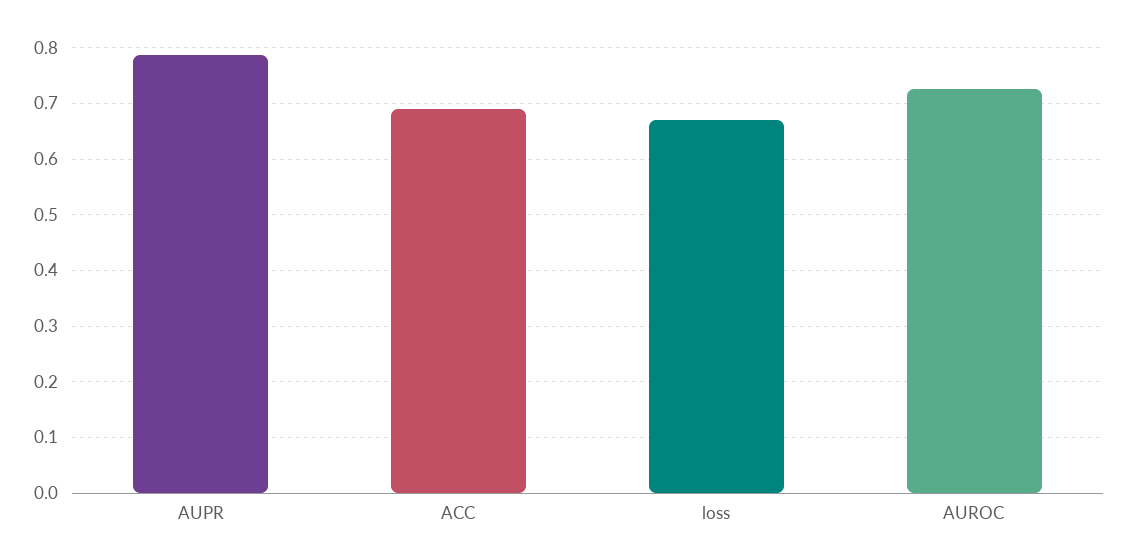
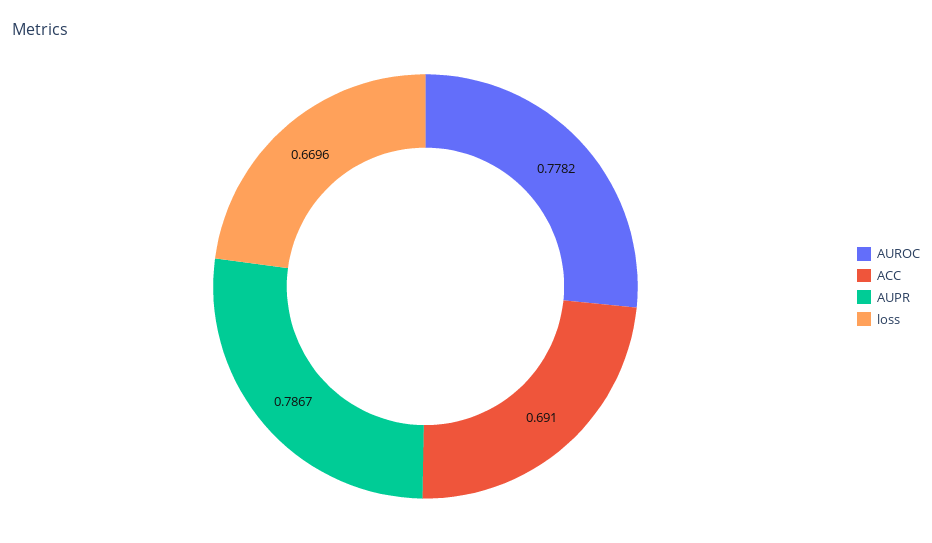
AUROC: 0.72 -> 0.7782

